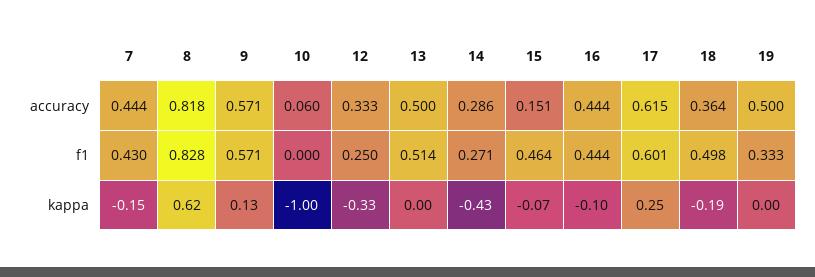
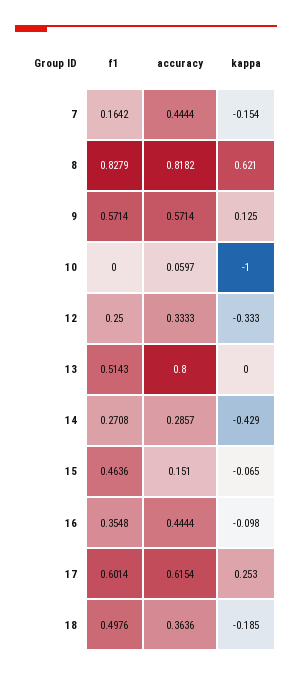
13, accuracy: 0.5 -> 0.8
19, accuracy: 0.5 -> none
7, f1: 0.43 -> 0.1642
16, f1: 0.444 -> 0.3548
19, f1: 0.333 -> none
19, kappa: 0 -> none

